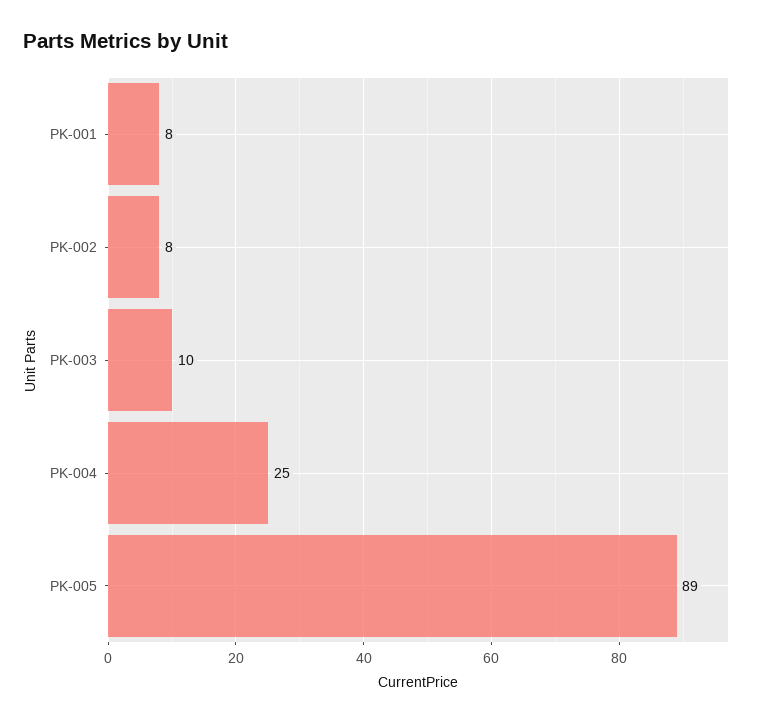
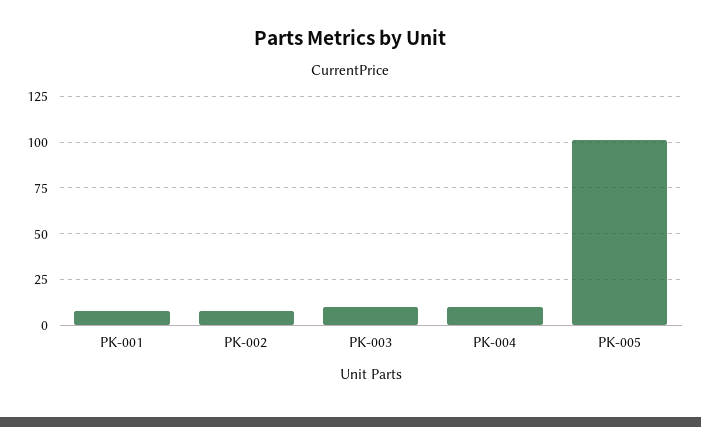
PK-004: 25 -> 10
PK-005: 89 -> 100

